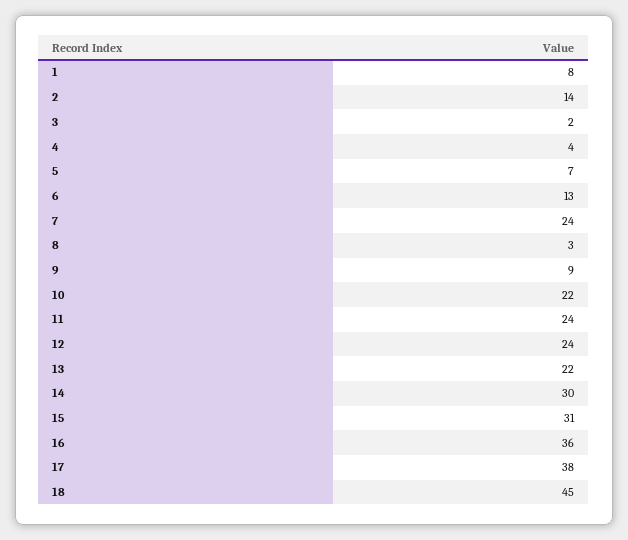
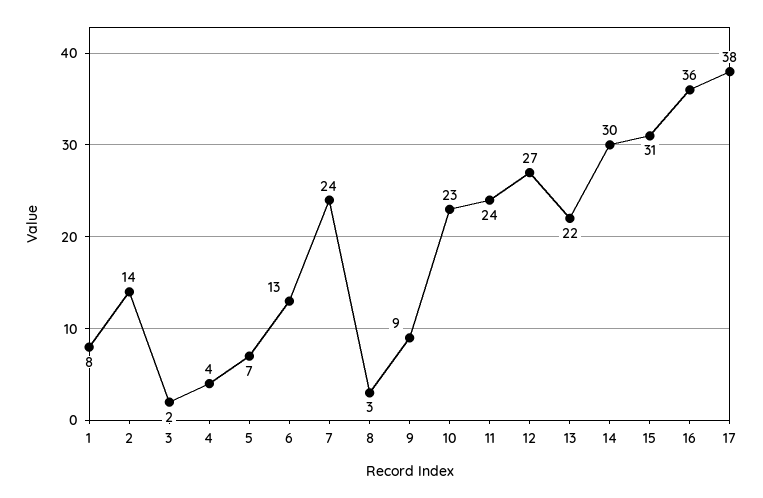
10: 22 -> 23
12: 24 -> 27
18: 45 -> none

